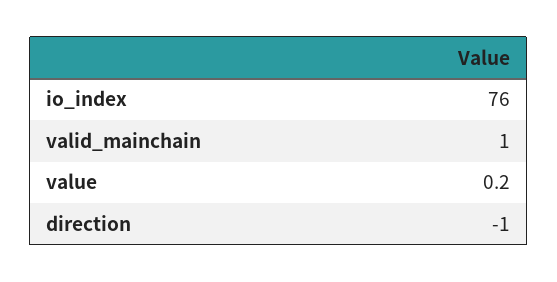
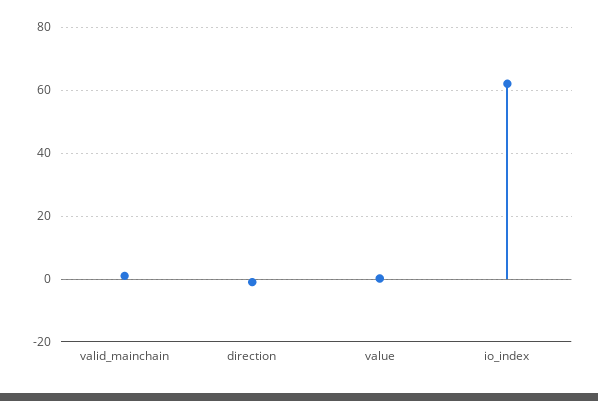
io_index: 76 -> 62

